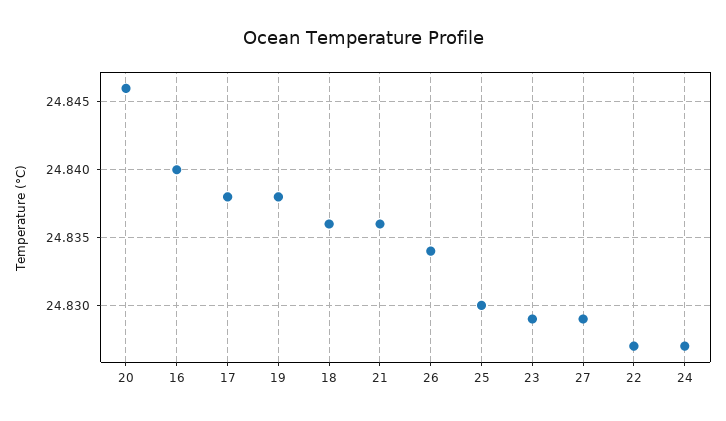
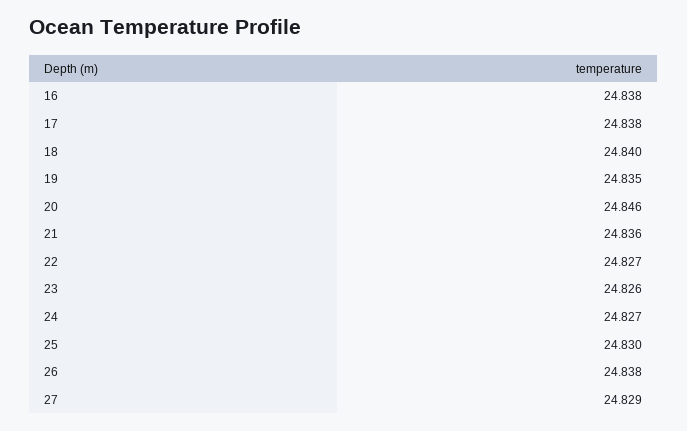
16: 24.84 -> 24.838
19: 24.838 -> 24.835
18: 24.836 -> 24.84
26: 24.834 -> 24.838
23: 24.829 -> 24.826

